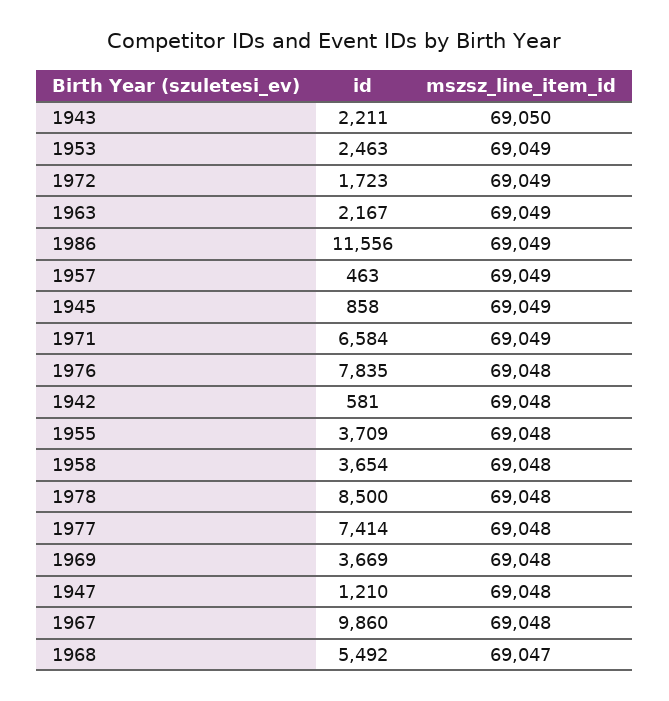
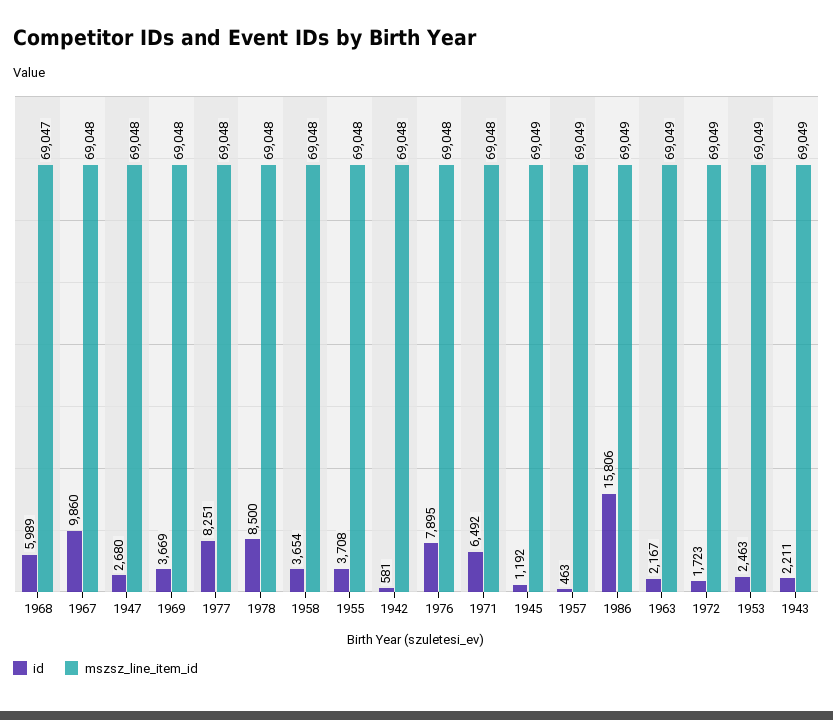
mszsz_line_item_id, 1943: 69050 -> 69049
id, 1986: 11556 -> 15806
id, 1945: 858 -> 1192
id, 1971: 6584 -> 6492
mszsz_line_item_id, 1971: 69049 -> 69048
id, 1976: 7835 -> 7895
id, 1955: 3709 -> 3708
id, 1977: 7414 -> 8251
id, 1947: 1210 -> 2680
id, 1968: 5492 -> 5989

